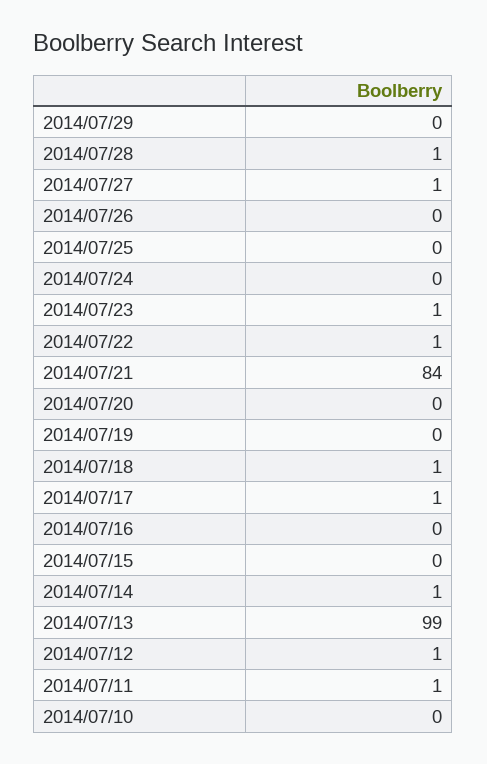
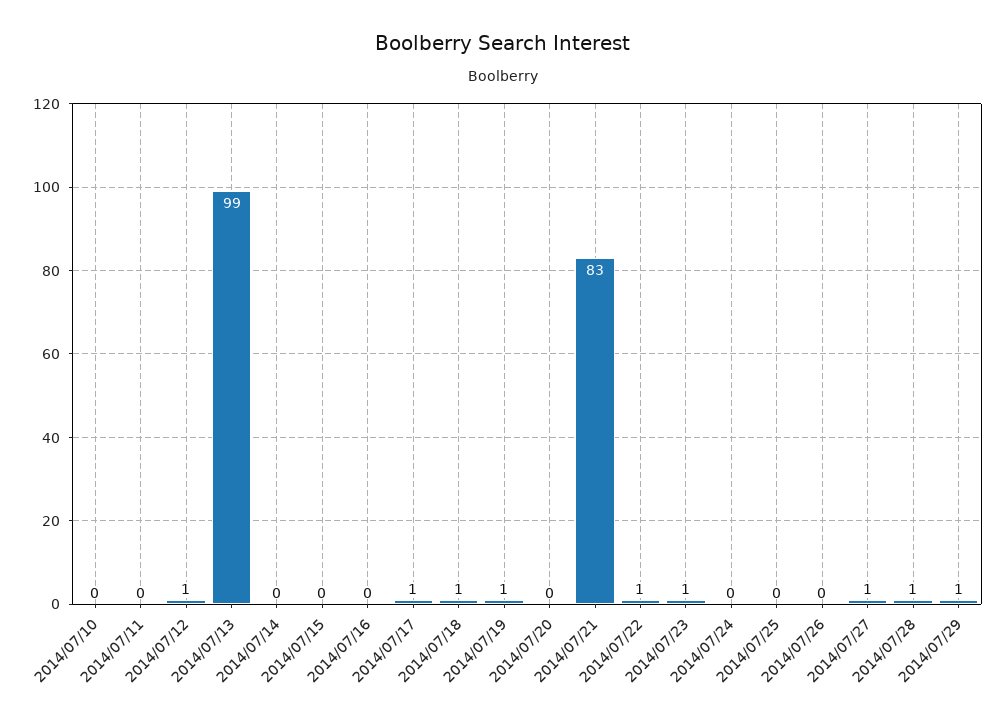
2014/07/29: 0 -> 1
2014/07/21: 84 -> 83
2014/07/19: 0 -> 1
2014/07/14: 1 -> 0
2014/07/11: 1 -> 0

